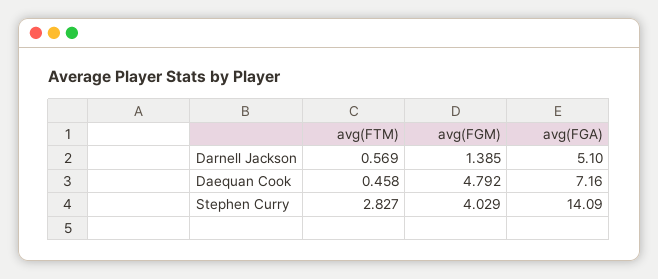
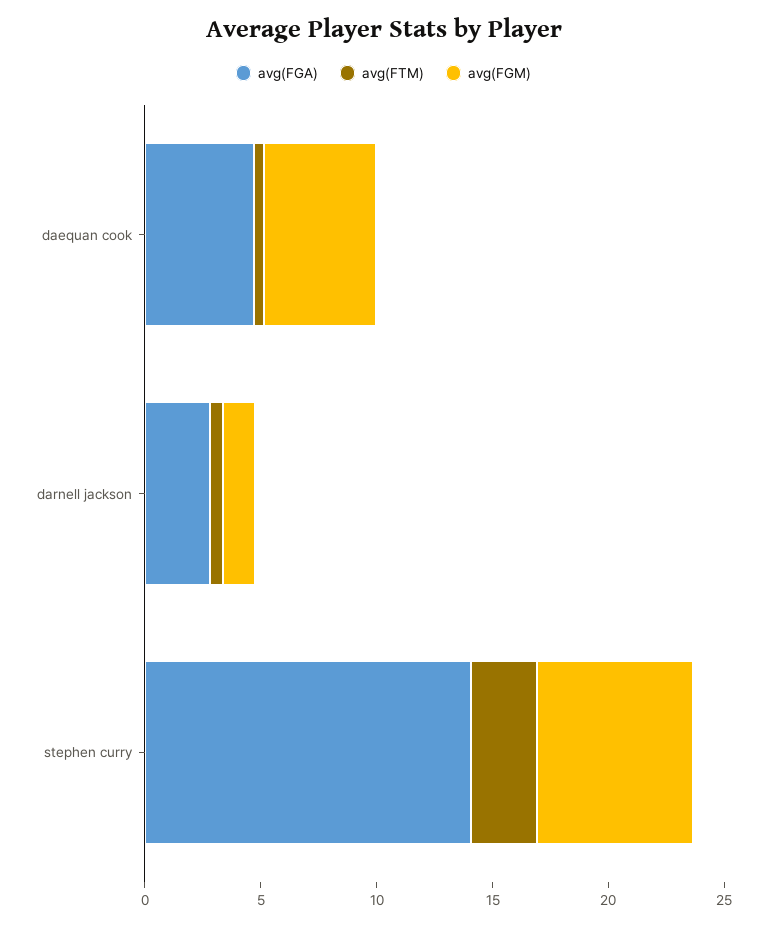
avg(FGA), Darnell Jackson: 5.1 -> 3
avg(FGA), Daequan Cook: 7.16 -> 5
avg(FGM), Stephen Curry: 4.029 -> 7

